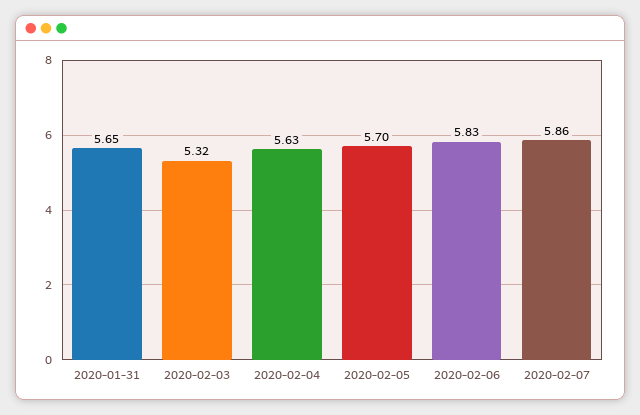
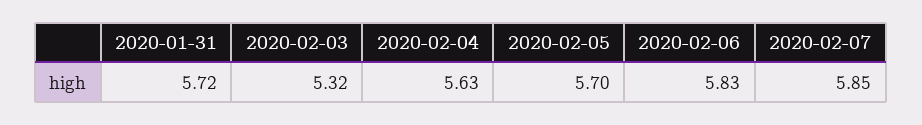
2020-01-31: 5.65 -> 5.72
2020-02-07: 5.86 -> 5.85

